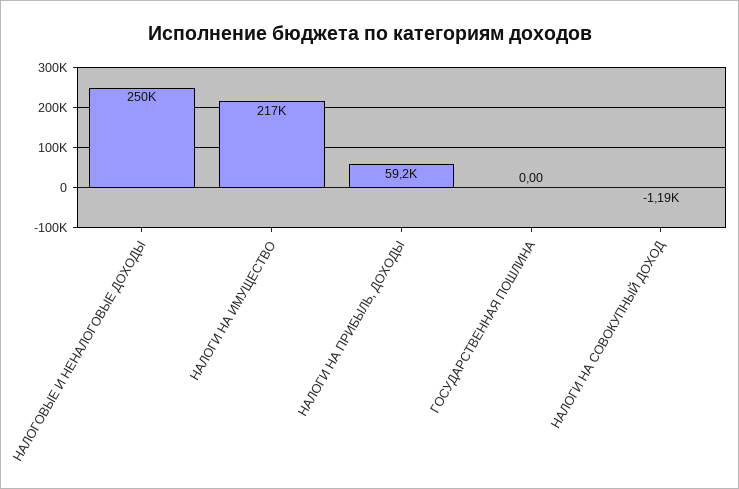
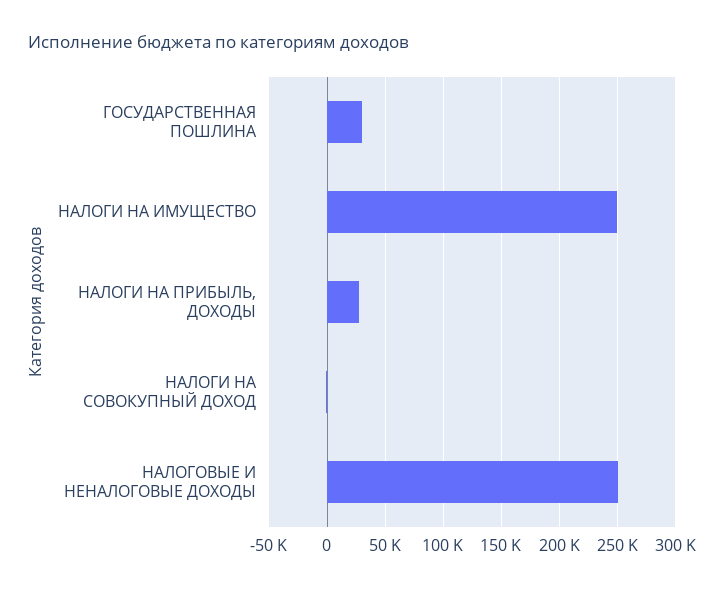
НАЛОГИ НА ИМУЩЕСТВО: 217000 -> 250000
НАЛОГИ НА ПРИБЫЛЬ, ДОХОДЫ: 59200 -> 30000
ГОСУДАРСТВЕННАЯ ПОШЛИНА: 0 -> 30000

